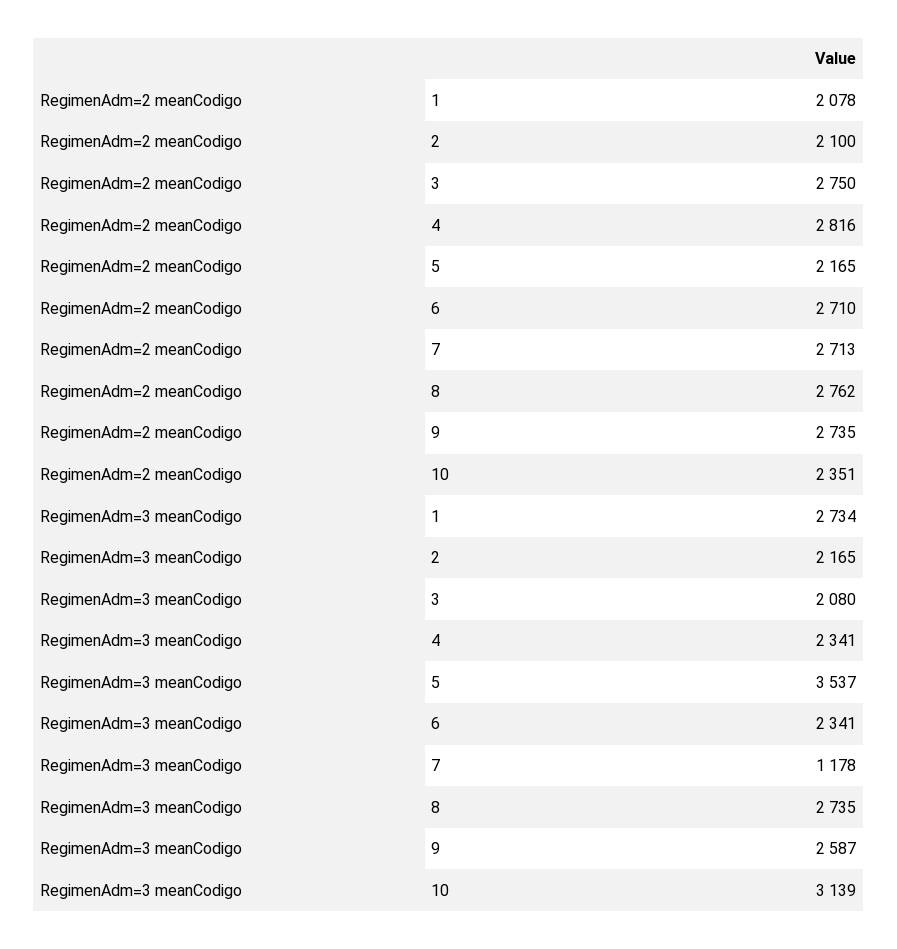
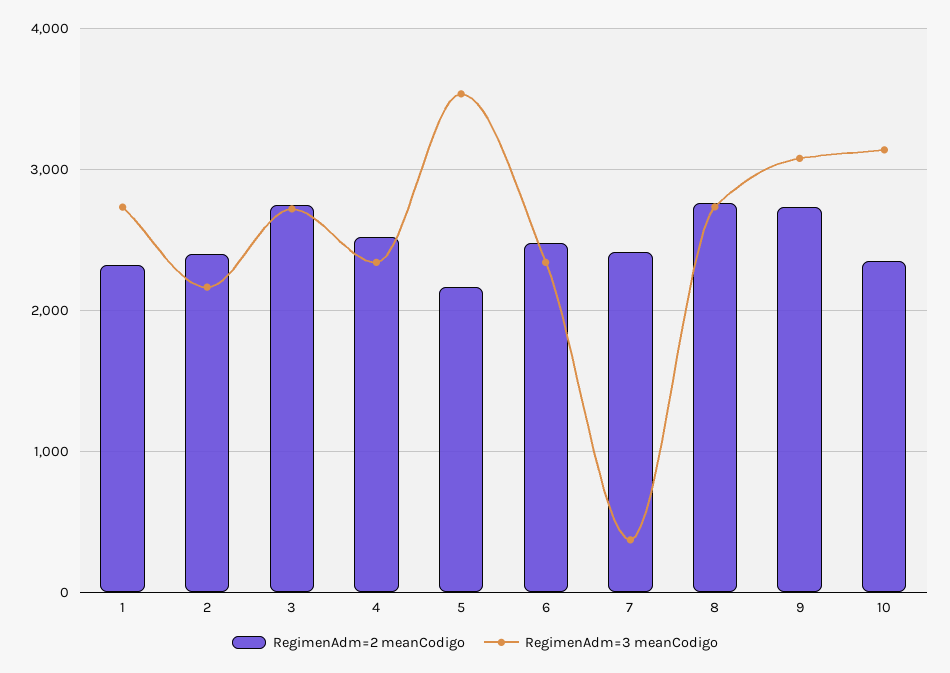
RegimenAdm=2 meanCodigo, 1: 2078 -> 2300
RegimenAdm=2 meanCodigo, 2: 2100 -> 2400
RegimenAdm=2 meanCodigo, 4: 2816 -> 2500
RegimenAdm=2 meanCodigo, 6: 2710 -> 2500
RegimenAdm=2 meanCodigo, 7: 2713 -> 2400
RegimenAdm=3 meanCodigo, 3: 2080 -> 2700
RegimenAdm=3 meanCodigo, 7: 1178 -> 400
RegimenAdm=3 meanCodigo, 9: 2587 -> 3100

